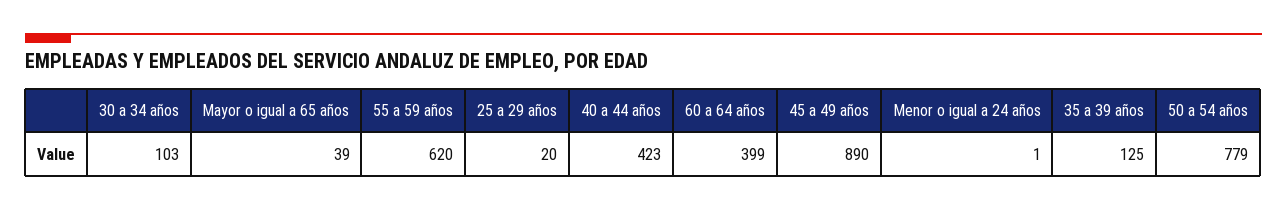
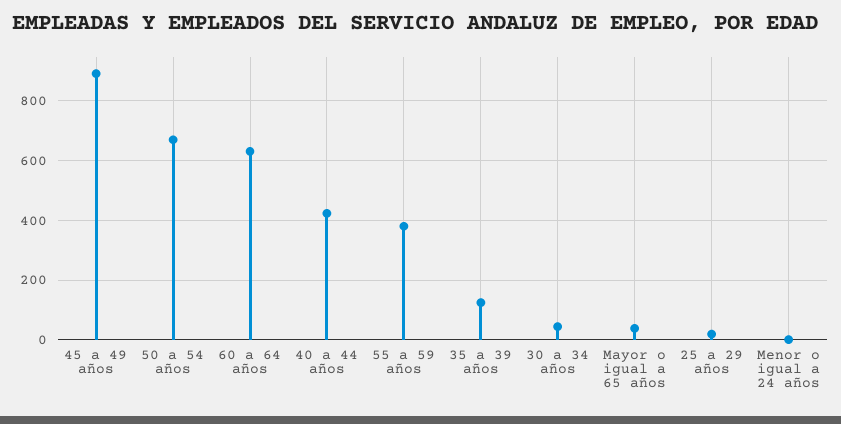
30 a 34 años: 103 -> 50
55 a 59 años: 620 -> 375
60 a 64 años: 399 -> 625
50 a 54 años: 779 -> 675

